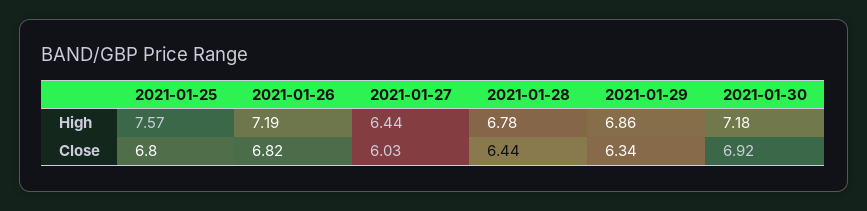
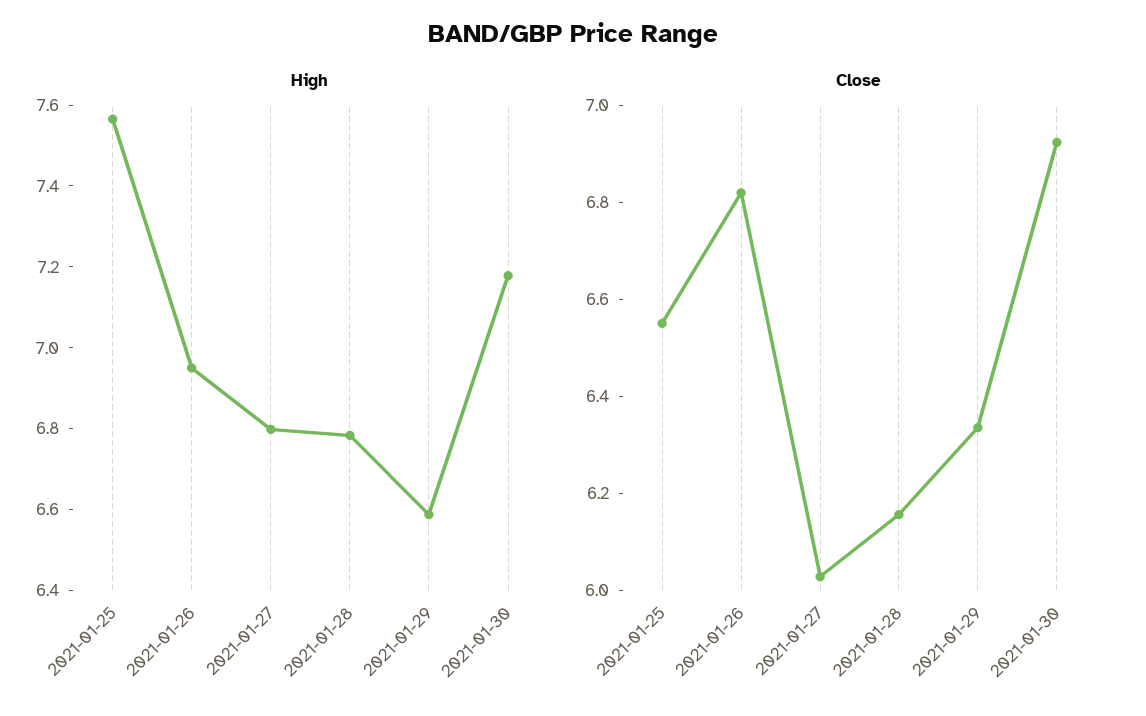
High, 2021-01-26: 7.19 -> 6.95
High, 2021-01-27: 6.44 -> 6.8
High, 2021-01-29: 6.86 -> 6.6
Close, 2021-01-25: 6.8 -> 6.55
Close, 2021-01-28: 6.44 -> 6.15

